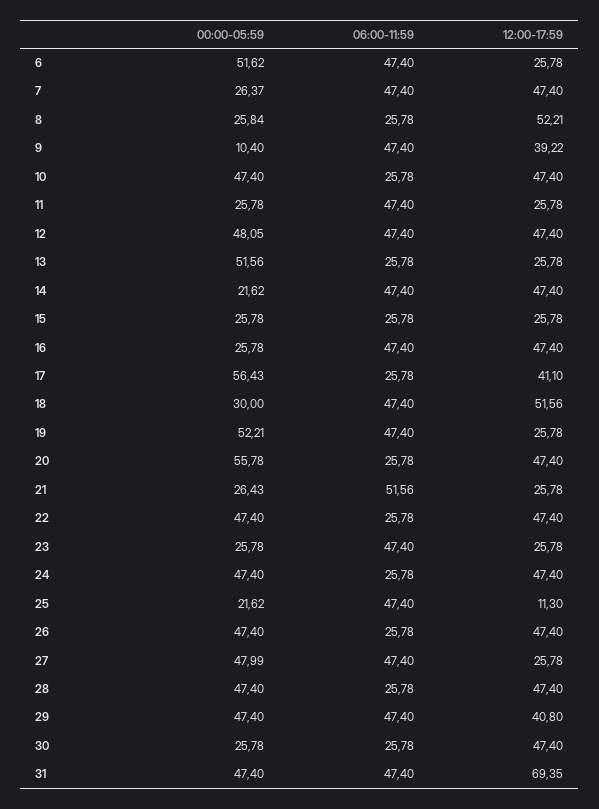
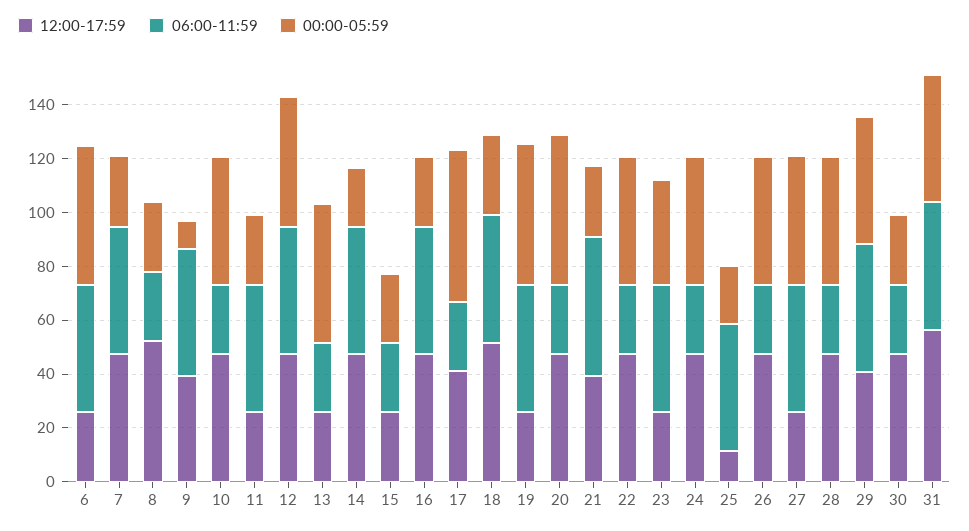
12:00-17:59, 21: 25.78 -> 40
00:00-05:59, 23: 25.78 -> 40
12:00-17:59, 31: 69.35 -> 55

